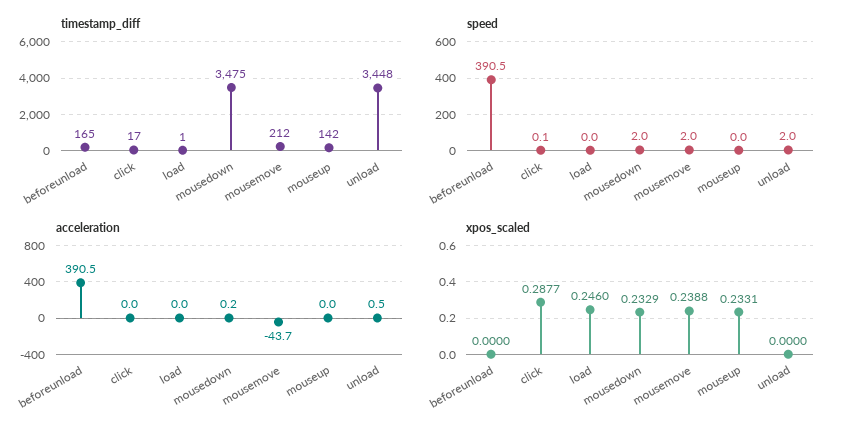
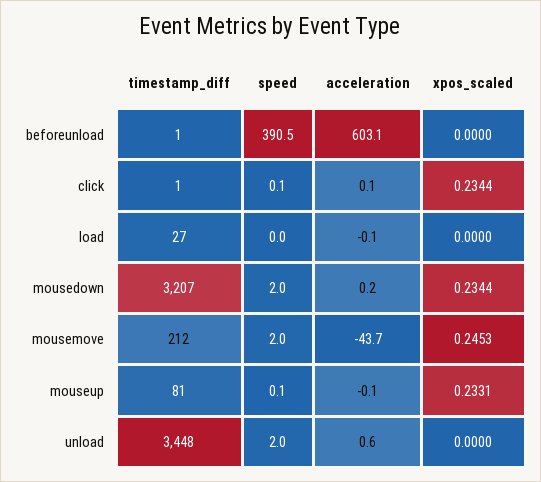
timestamp_diff, beforeunload: 165 -> 1
timestamp_diff, click: 17 -> 1
timestamp_diff, load: 1 -> 27
timestamp_diff, mousedown: 3475 -> 3207
timestamp_diff, mouseup: 142 -> 81
speed, mouseup: 0 -> 0.1
acceleration, beforeunload: 390.5 -> 603.1
acceleration, click: 0 -> 0.1
acceleration, load: 0 -> -0.1
acceleration, mouseup: 0 -> -0.1
acceleration, unload: 0.5 -> 0.6
xpos_scaled, click: 0.2877 -> 0.2344
xpos_scaled, load: 0.246 -> 0
xpos_scaled, mousedown: 0.2329 -> 0.2344
xpos_scaled, mousemove: 0.2388 -> 0.2453

